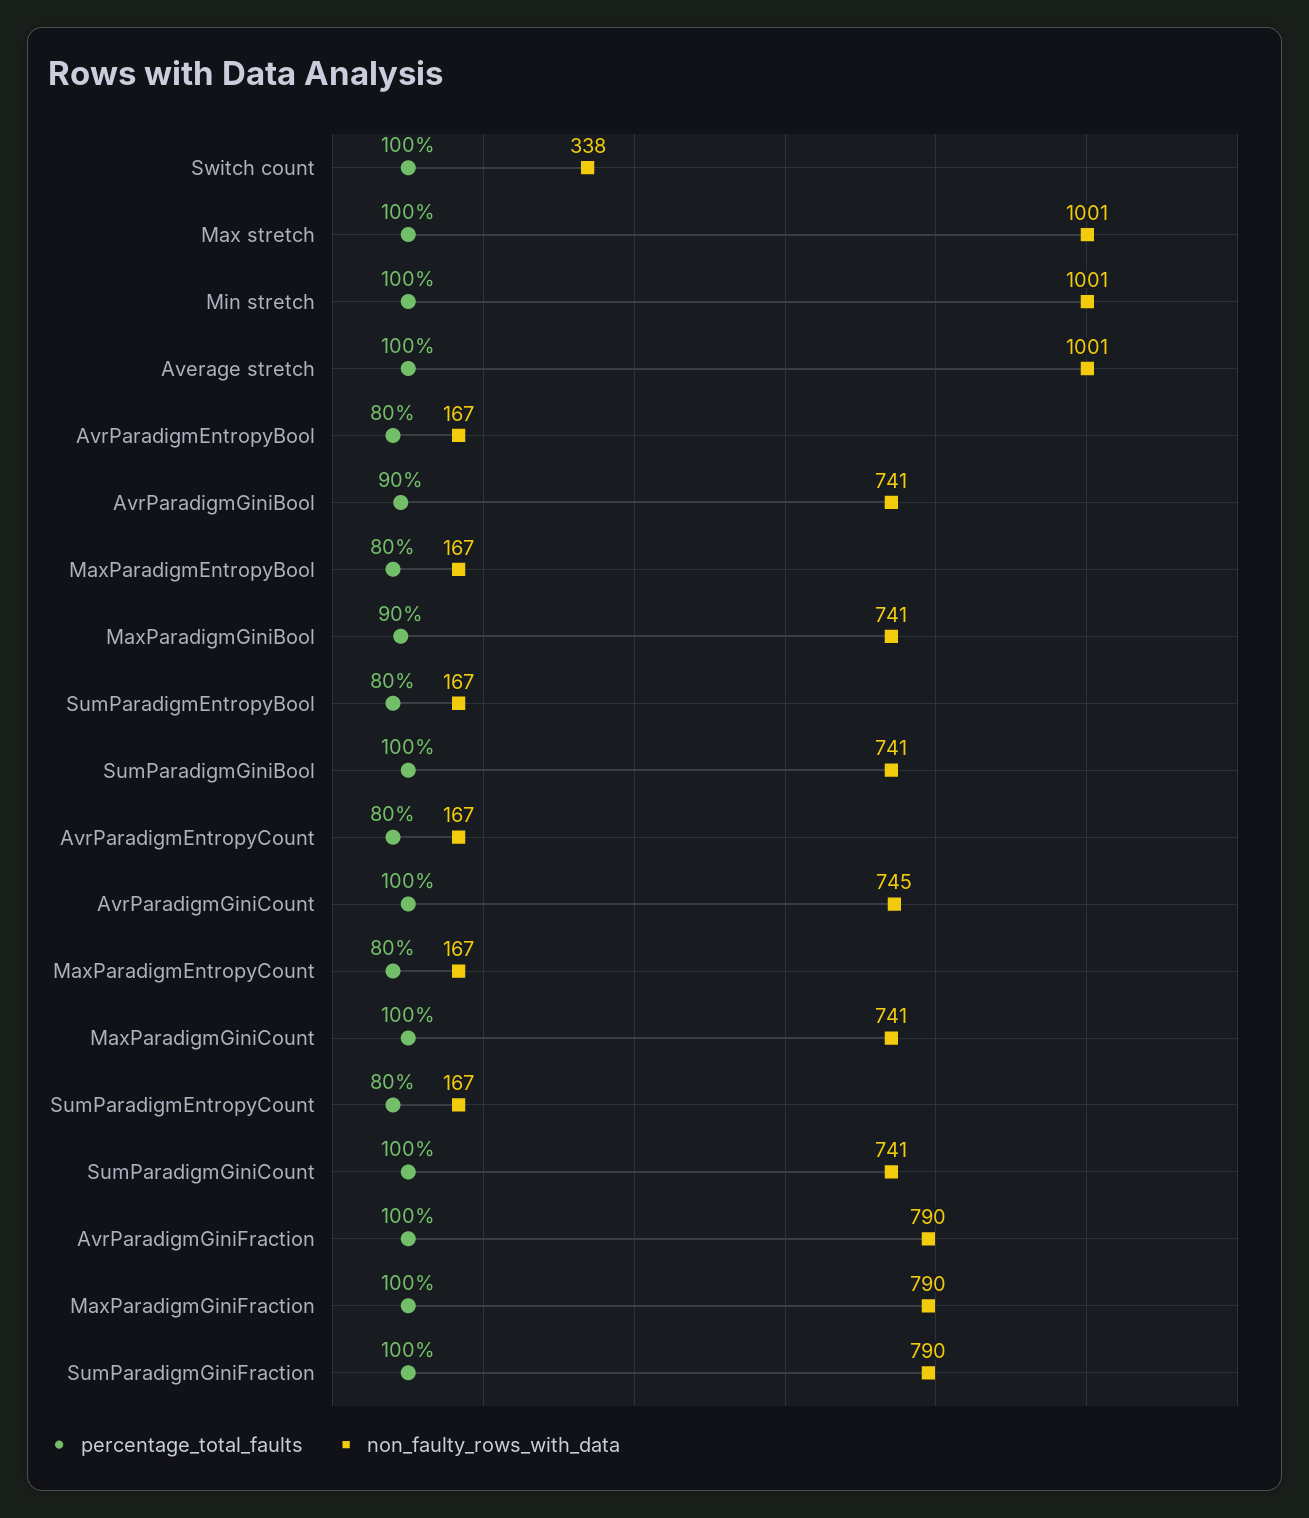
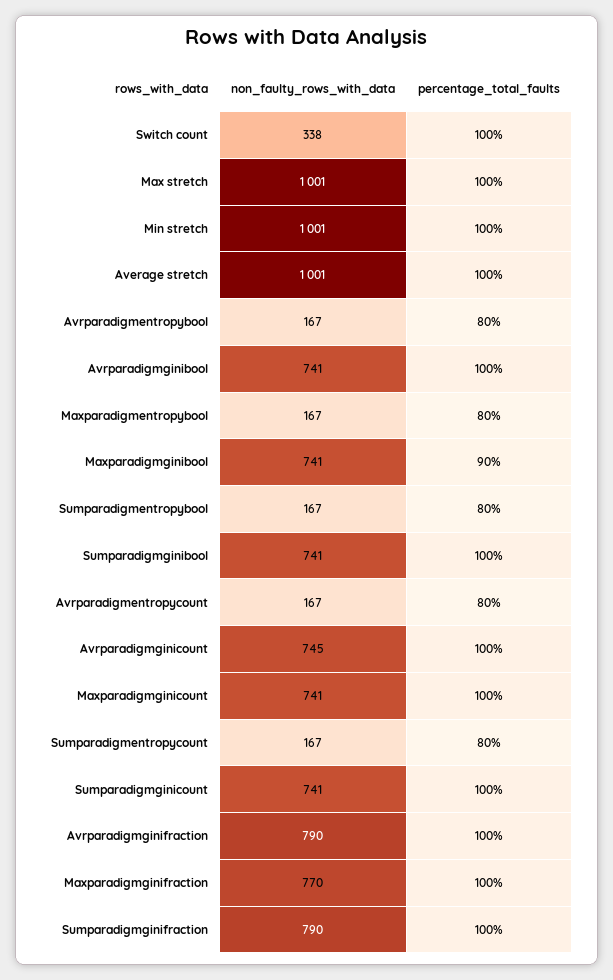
percentage_total_faults, AvrParadigmGiniBool: 90 -> 100
percentage_total_faults, MaxParadigmEntropyCount: 80 -> none
non_faulty_rows_with_data, MaxParadigmEntropyCount: 167 -> none
non_faulty_rows_with_data, MaxParadigmGiniFraction: 790 -> 770

